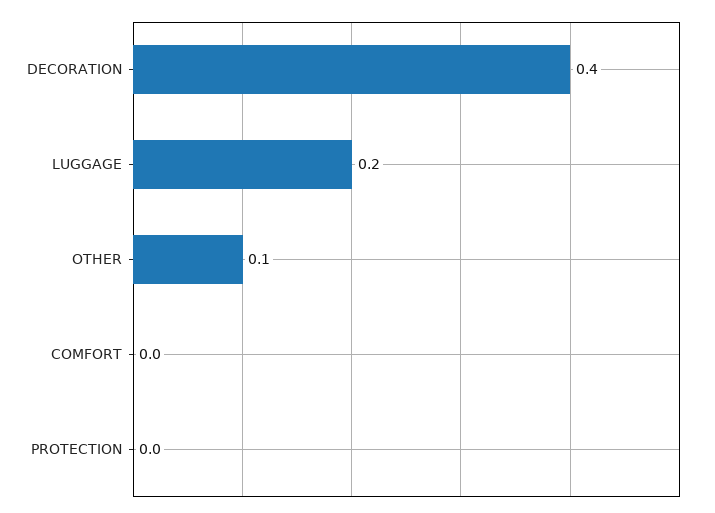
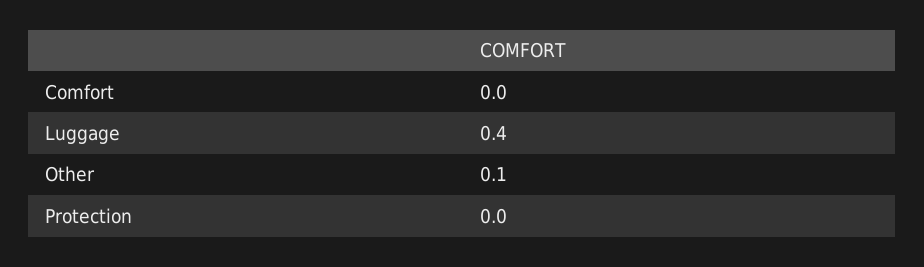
DECORATION: 0.4 -> none
LUGGAGE: 0.2 -> 0.4

